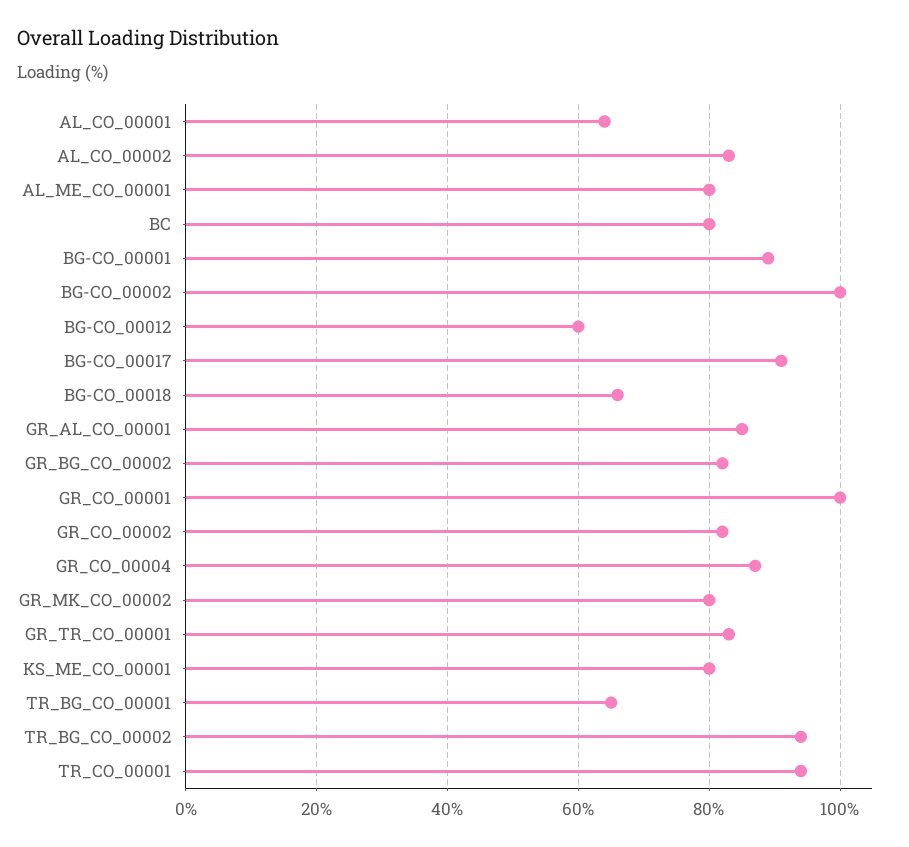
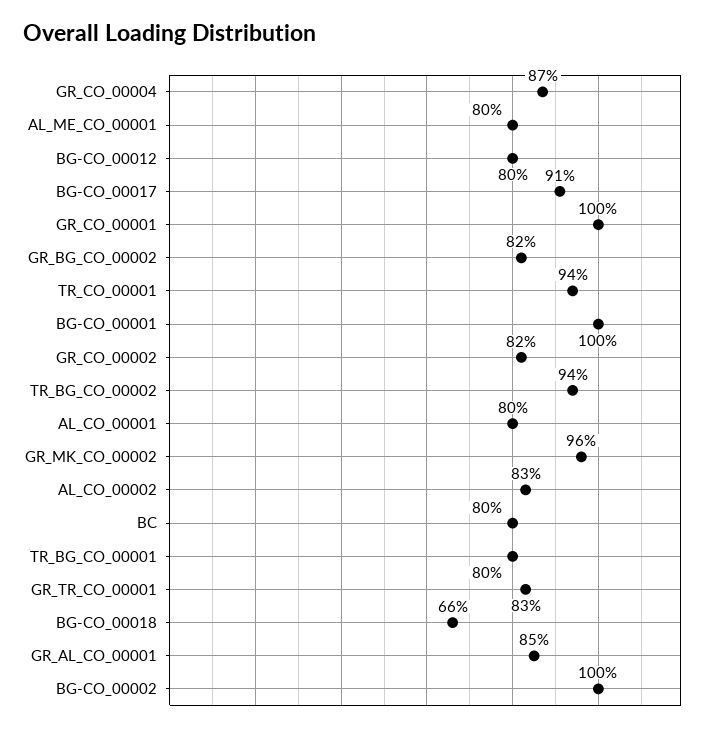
AL_CO_00001: 65 -> 80
BG-CO_00001: 90 -> 100
BG-CO_00012: 60 -> 80
GR_MK_CO_00002: 80 -> 96
KS_ME_CO_00001: 80 -> none
TR_BG_CO_00001: 65 -> 80

